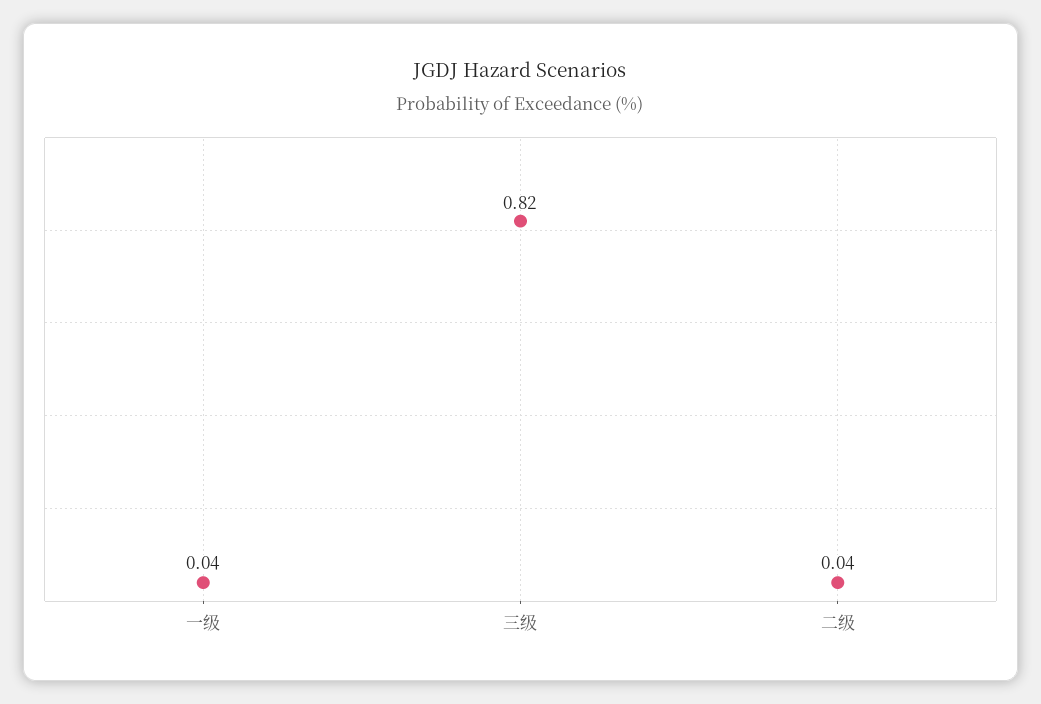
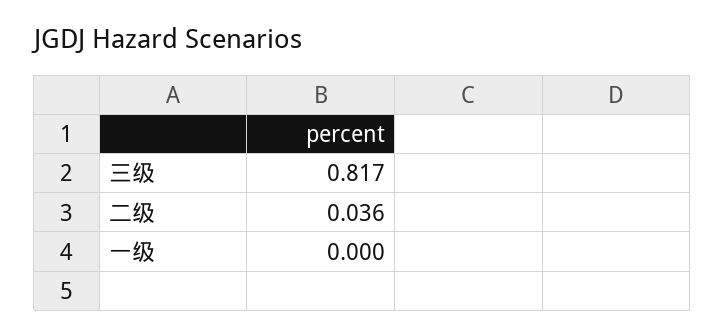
一级: 0.04 -> 0

